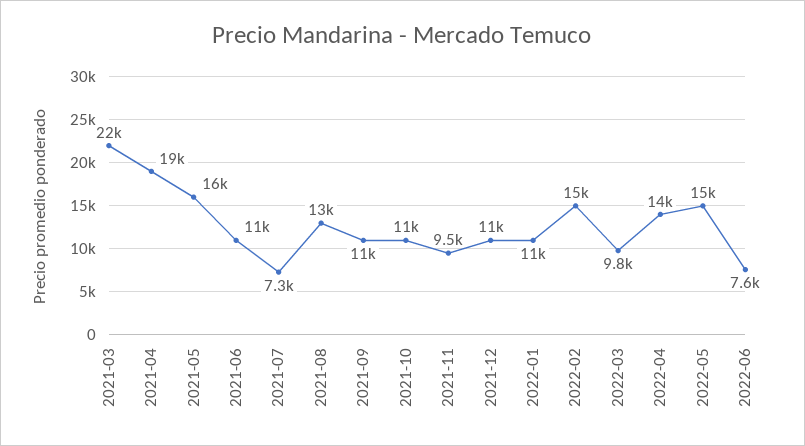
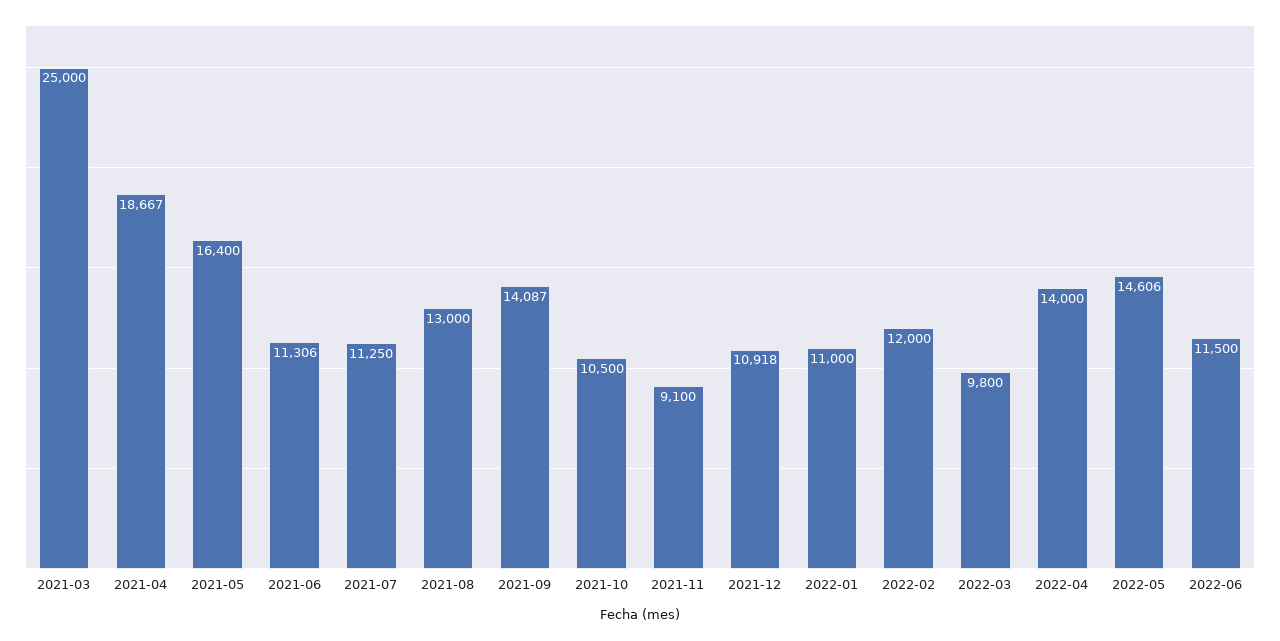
2021-03: 22000 -> 25000
2021-07: 7300 -> 11250
2021-09: 11000 -> 14087
2021-11: 9500 -> 9100
2022-02: 15000 -> 12000
2022-06: 7600 -> 11500

